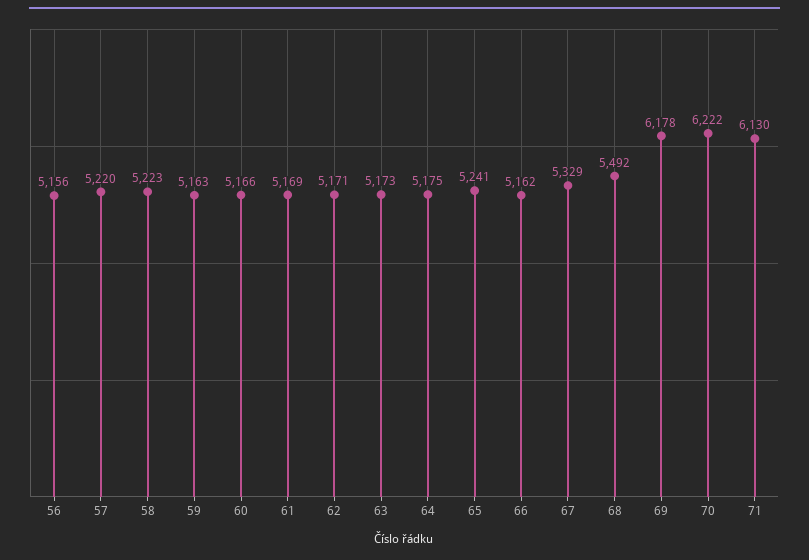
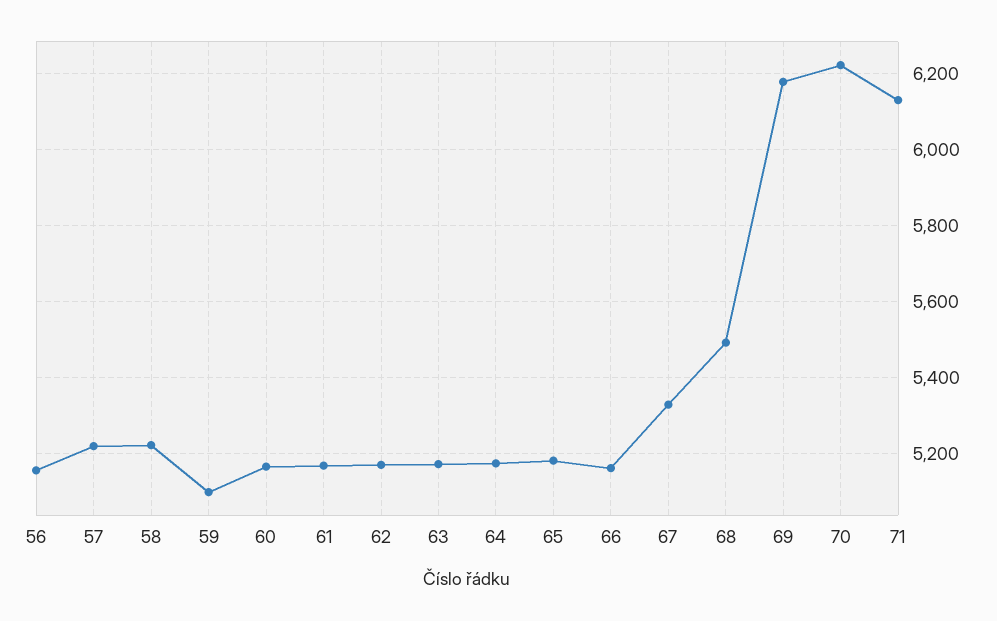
59: 5163 -> 5100
65: 5241 -> 5180

